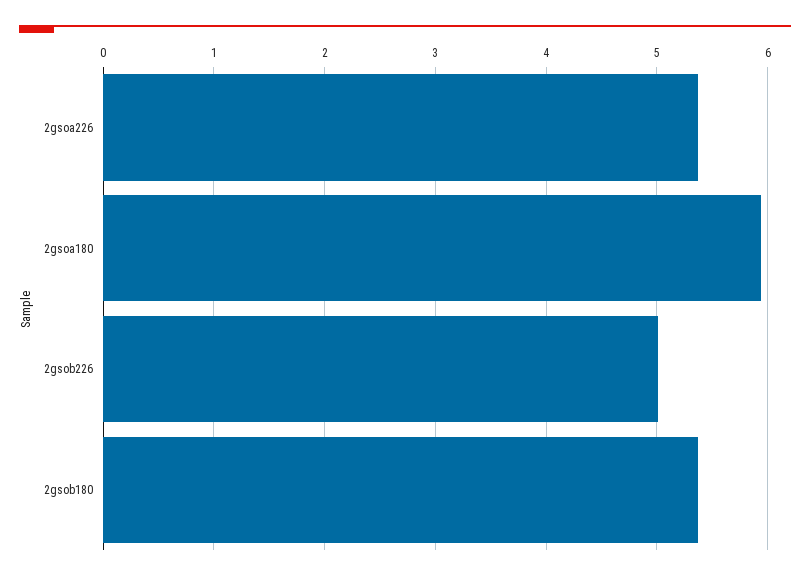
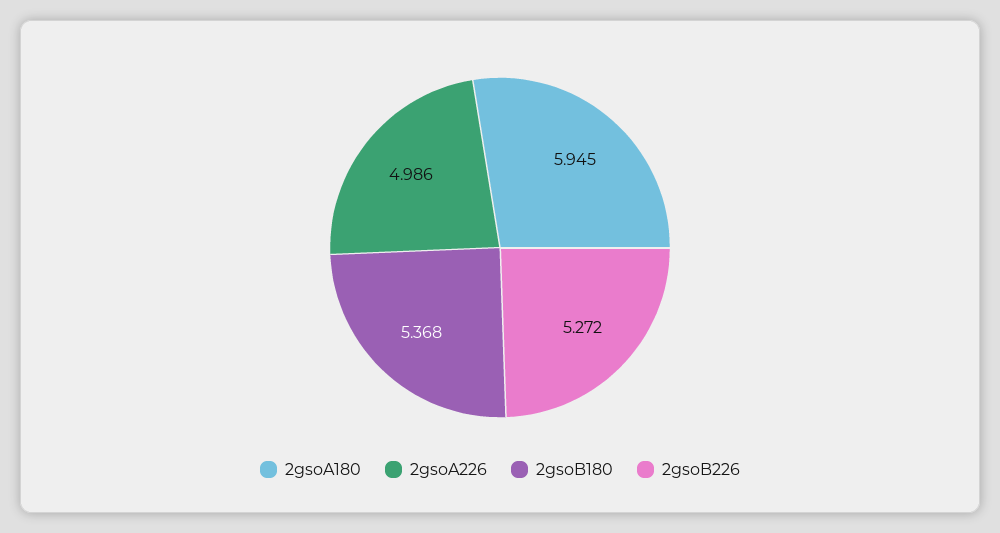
2gsoa226: 5.4 -> 4.986
2gsob226: 5 -> 5.272

